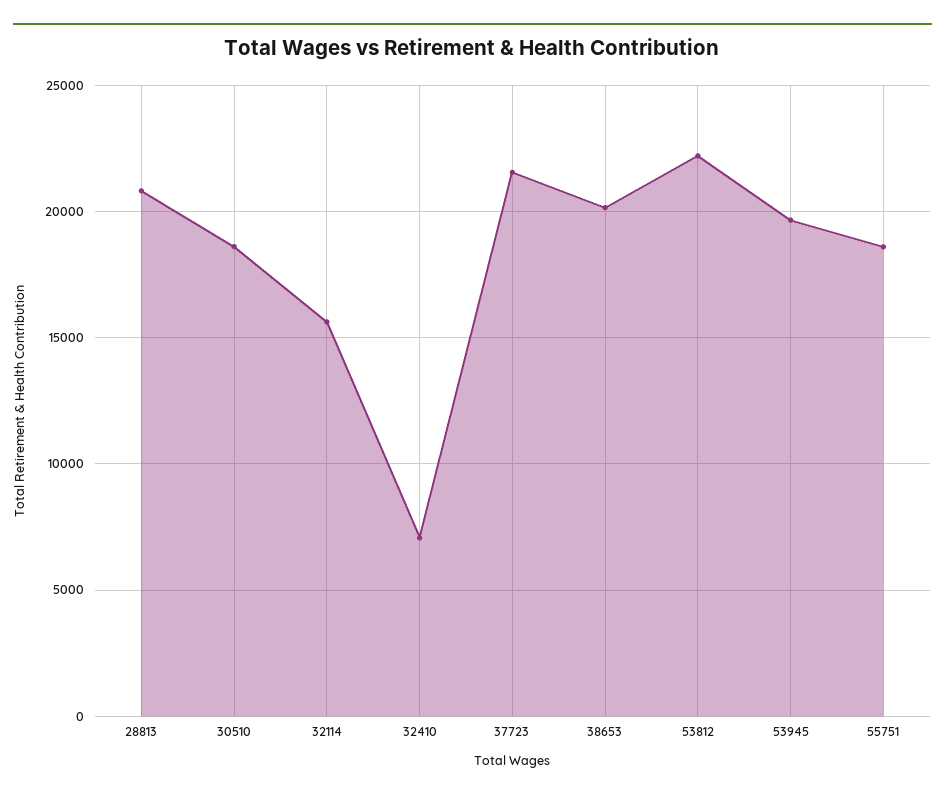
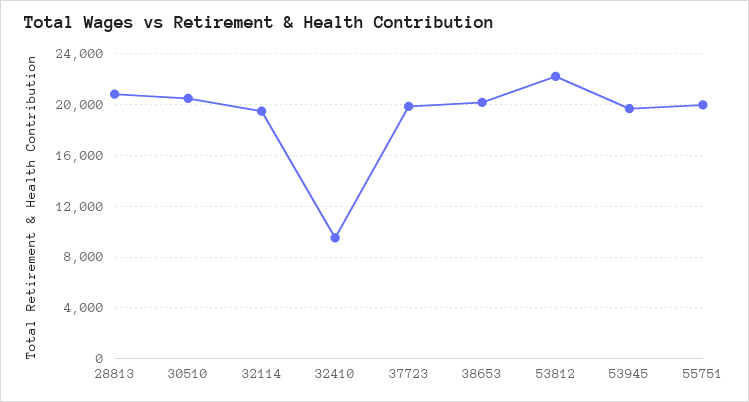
30510: 18500 -> 20500
32114: 15500 -> 19500
32410: 7000 -> 9500
37723: 21500 -> 20000
55751: 18500 -> 20000

